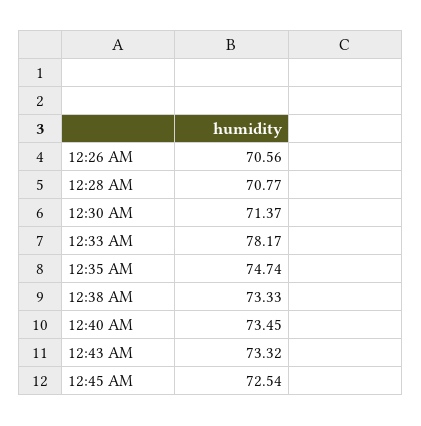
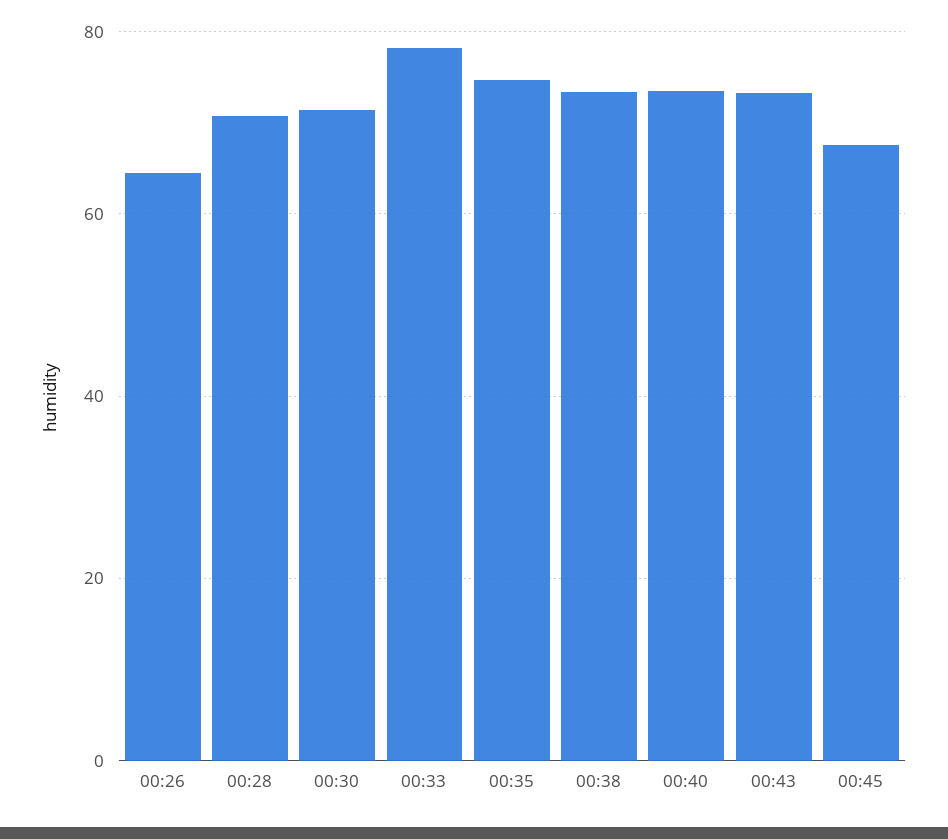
12:26 AM: 70.56 -> 64
12:45 AM: 72.54 -> 68

